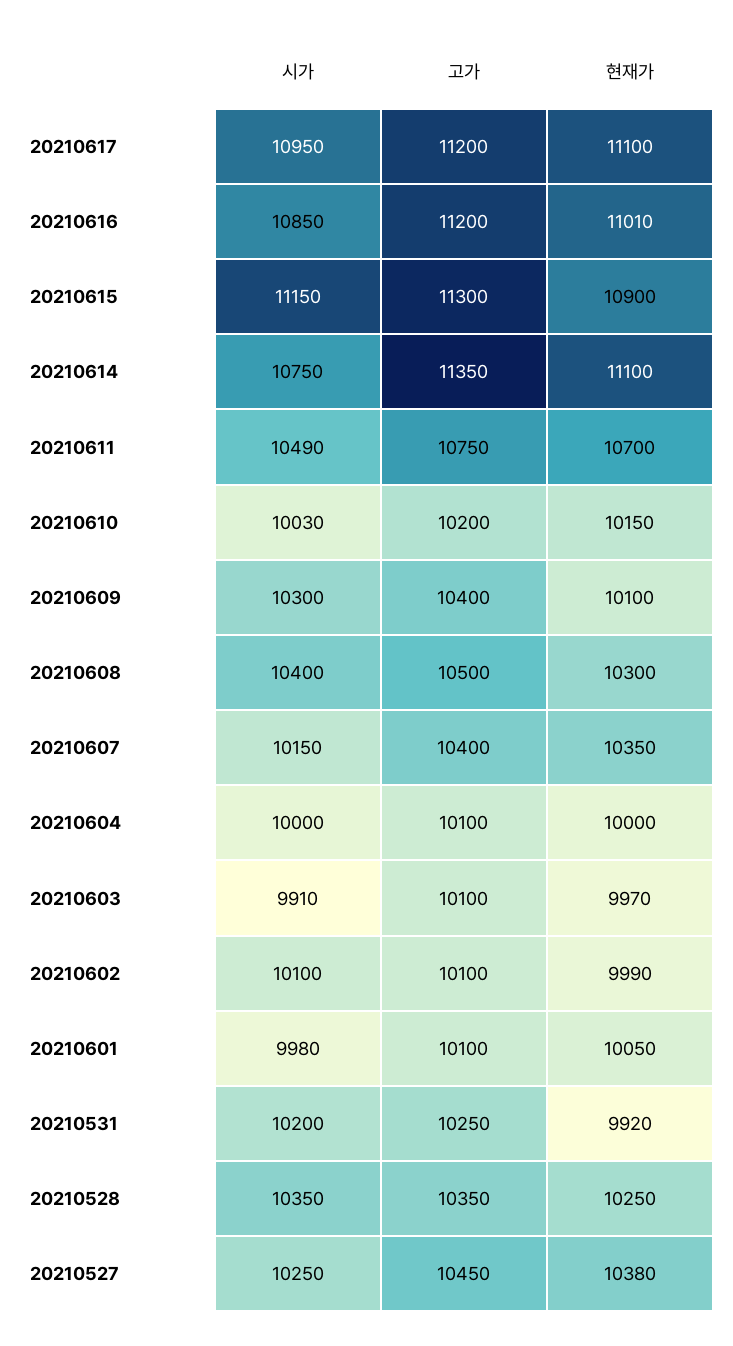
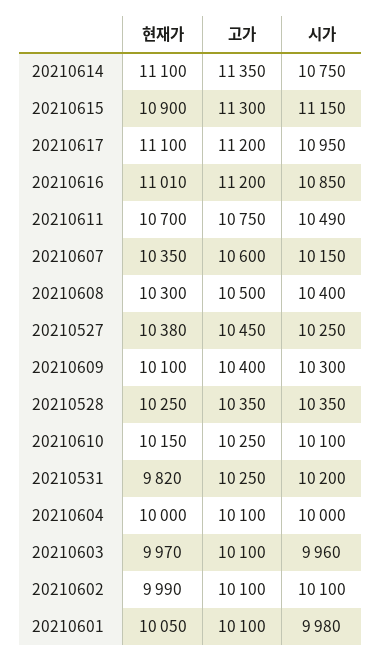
시가, 20210610: 10030 -> 10100
고가, 20210610: 10200 -> 10250
고가, 20210607: 10400 -> 10600
시가, 20210603: 9910 -> 9960
현재가, 20210531: 9920 -> 9820

